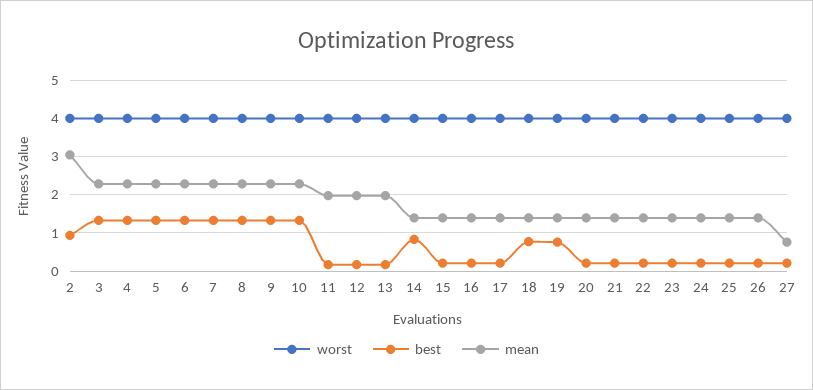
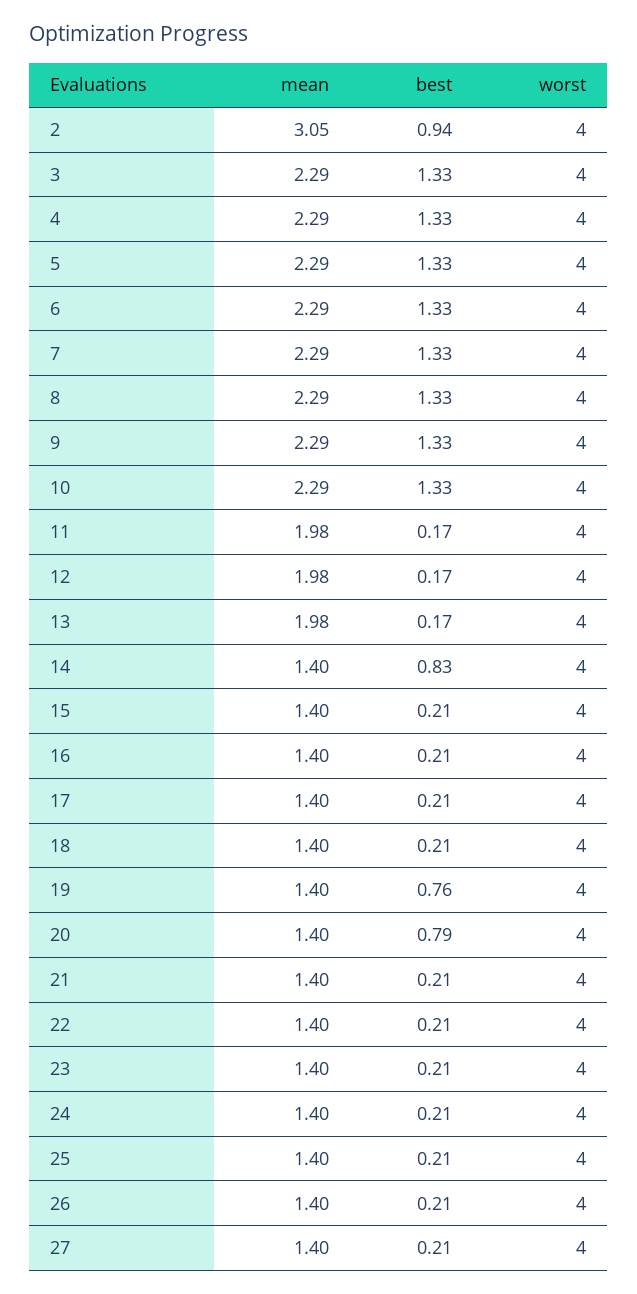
best, 18: 0.8 -> 0.21
best, 20: 0.2 -> 0.79
mean, 27: 0.8 -> 1.4

